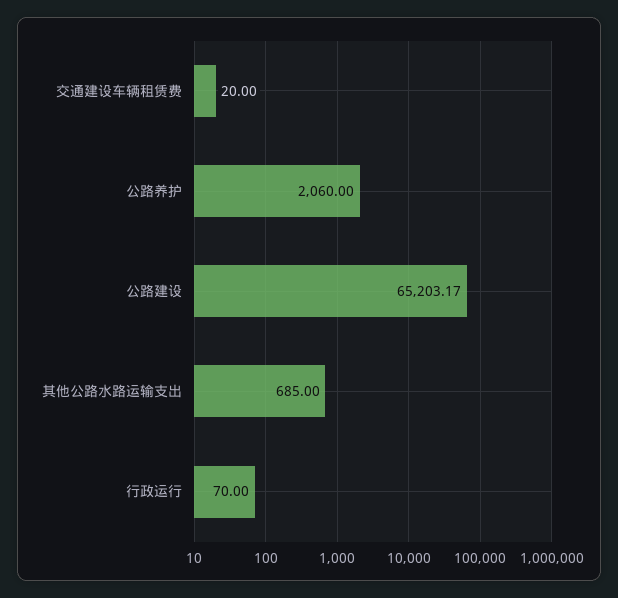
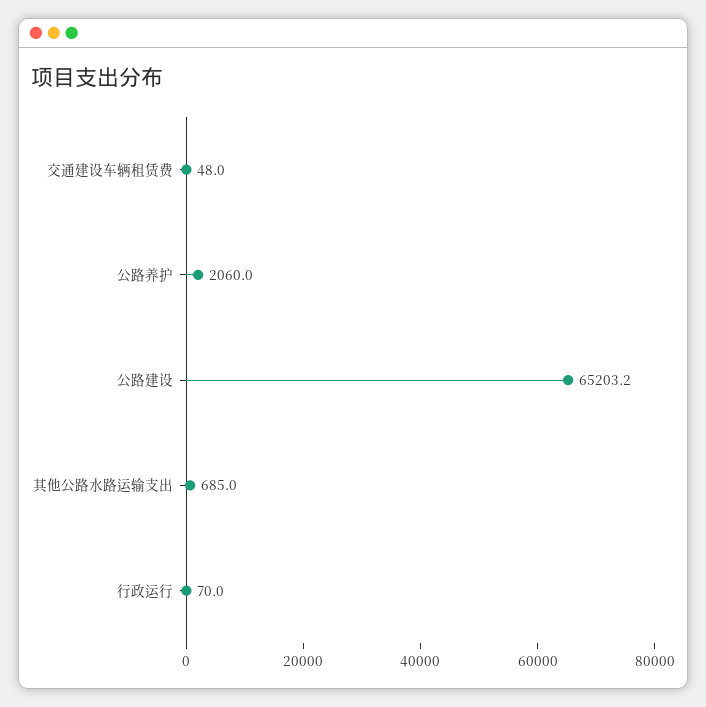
交通建设车辆租赁费: 20 -> 48

